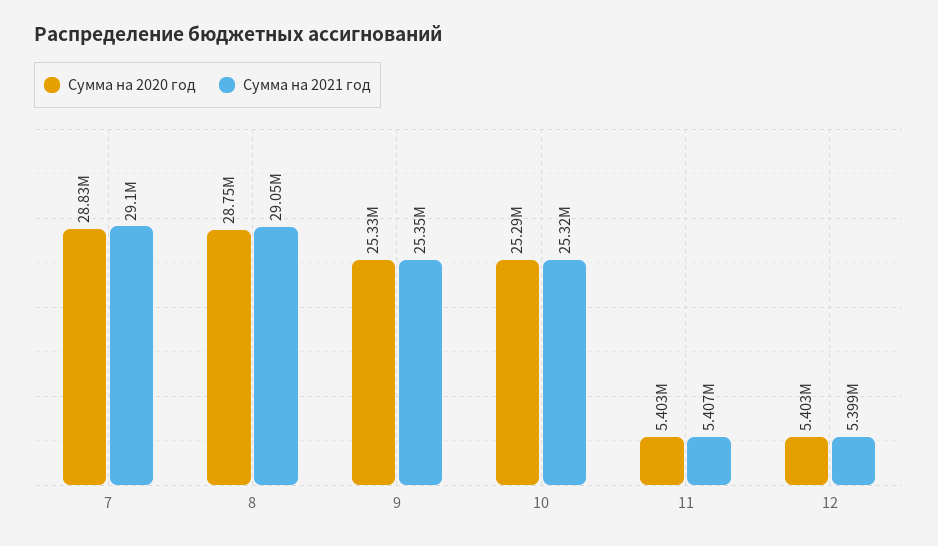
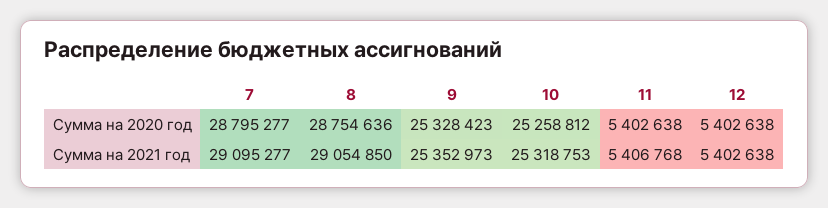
Сумма на 2020 год, 7: 28830000 -> 28795277
Сумма на 2020 год, 10: 25290000 -> 25258812
Сумма на 2021 год, 12: 5399000 -> 5402638

